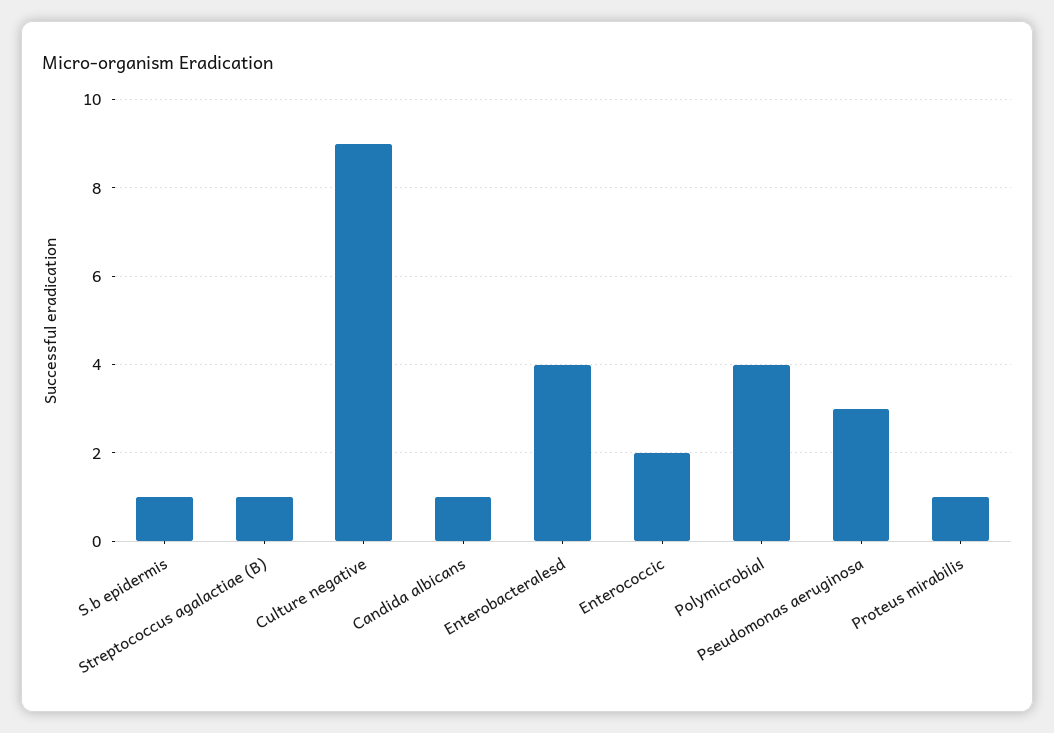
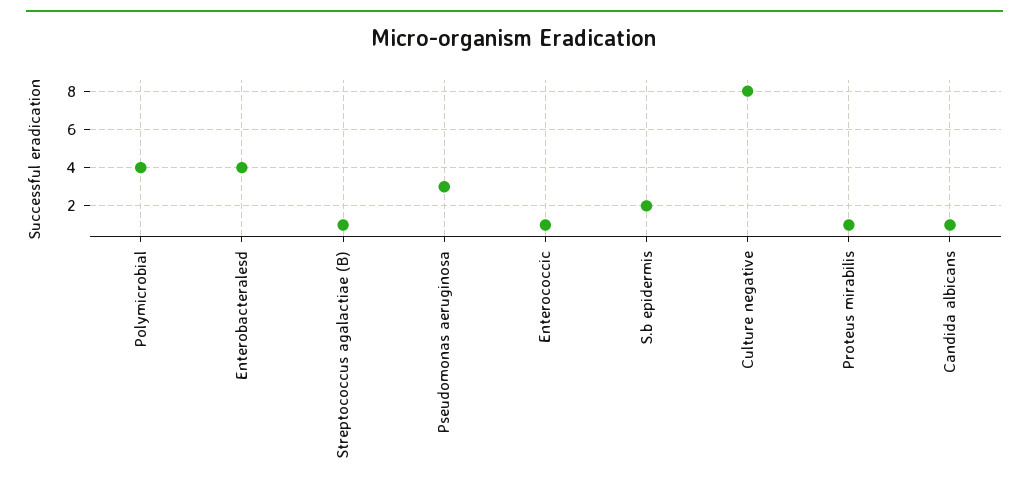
S.b epidermis: 1 -> 2
Culture negative: 9 -> 8
Enterococcic: 2 -> 1

